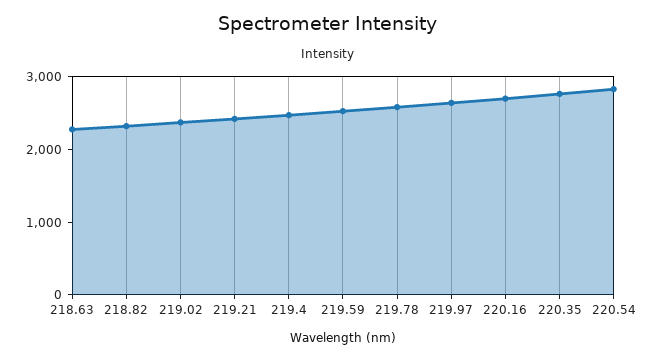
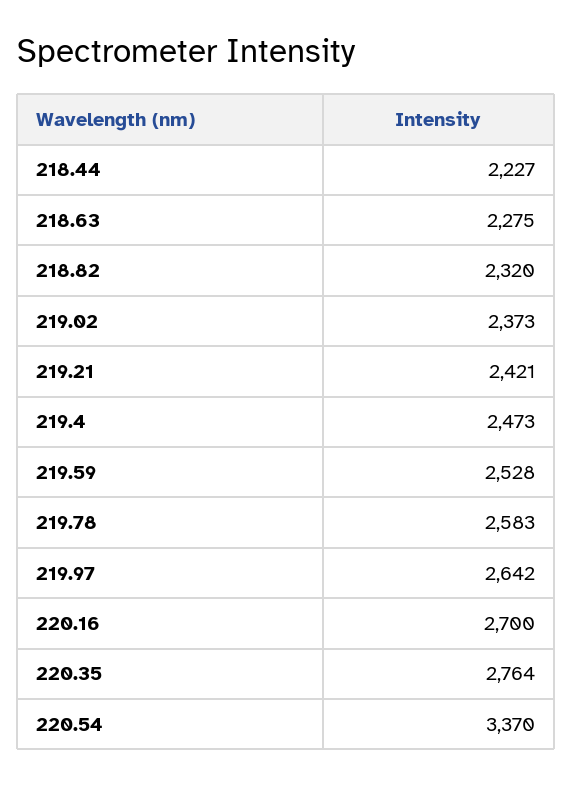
220.54: 2800 -> 3370
218.44: none -> 2227

